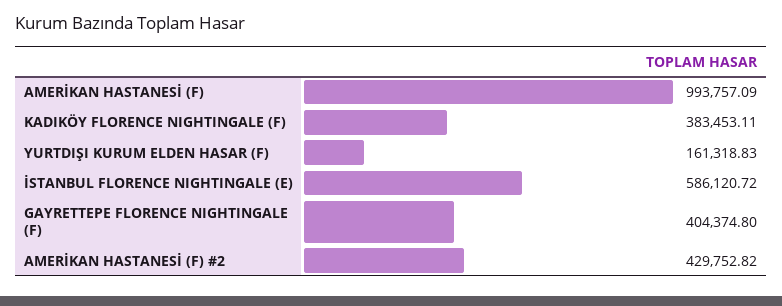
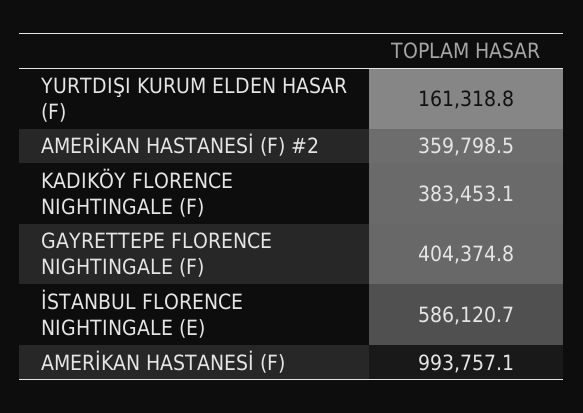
AMERİKAN HASTANESİ (F) #2: 429752.82 -> 359798.5

